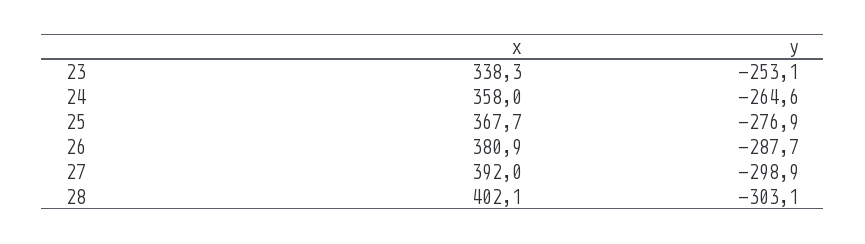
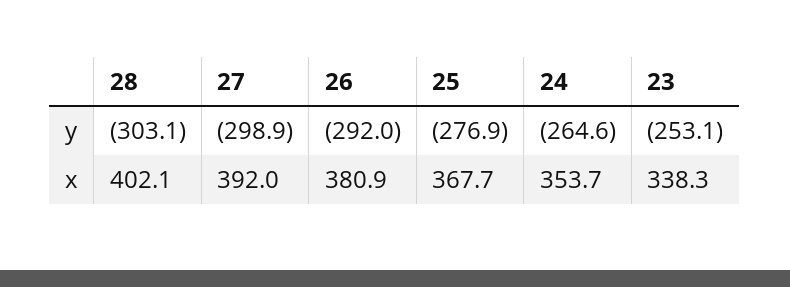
x, 24: 358 -> 353.7
y, 26: -287.7 -> -292

